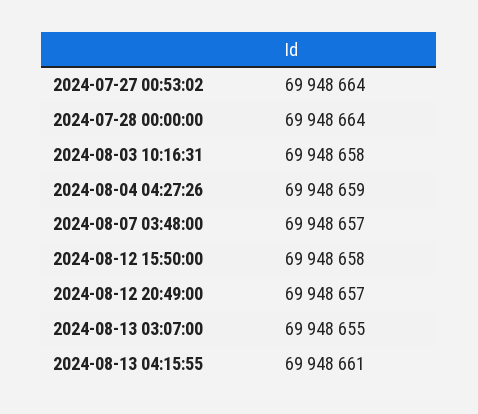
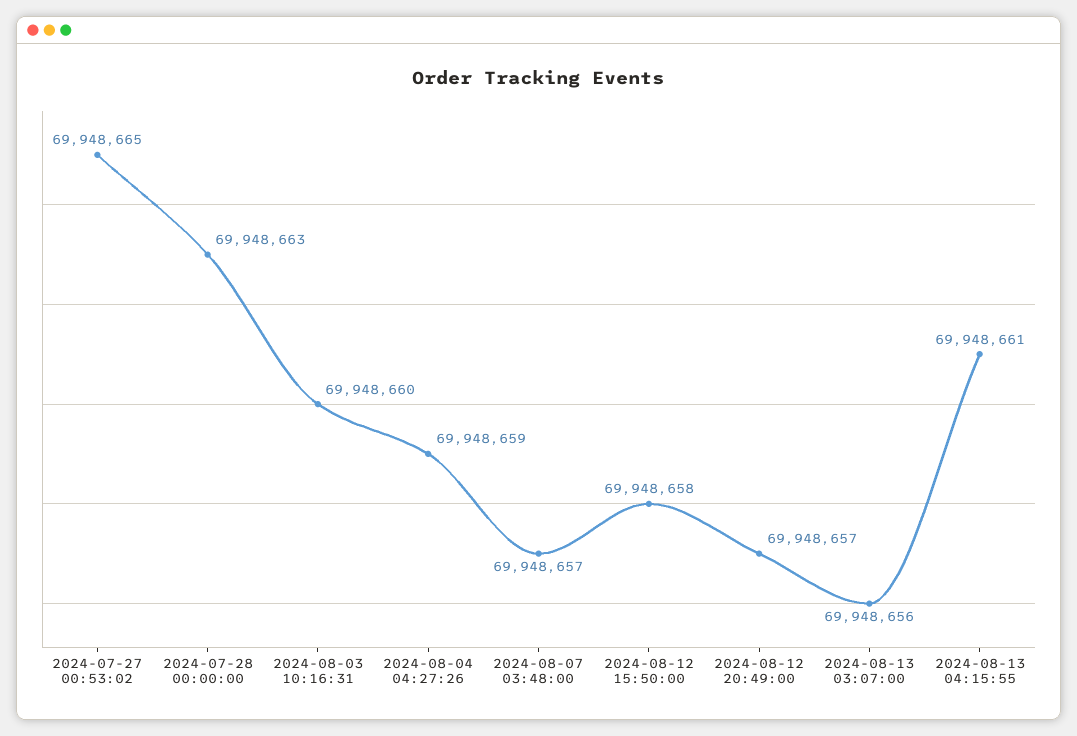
2024-07-27 00:53:02: 69948664 -> 69948665
2024-07-28 00:00:00: 69948664 -> 69948663
2024-08-03 10:16:31: 69948658 -> 69948660
2024-08-13 03:07:00: 69948655 -> 69948656

